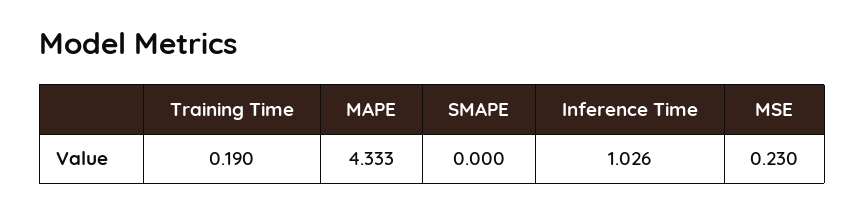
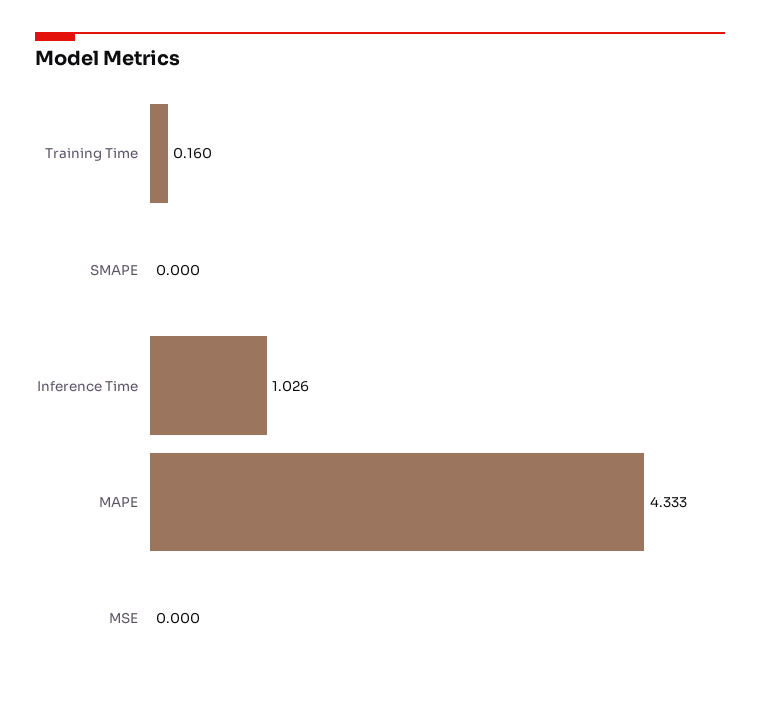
Training Time: 0.19 -> 0.16
MSE: 0.23 -> 0

